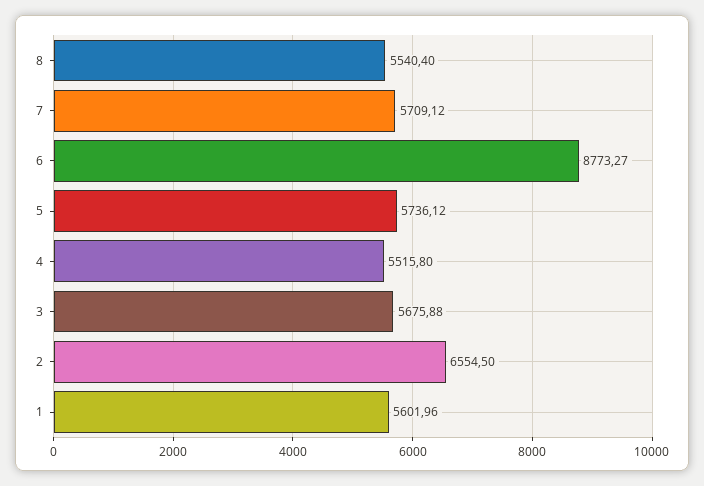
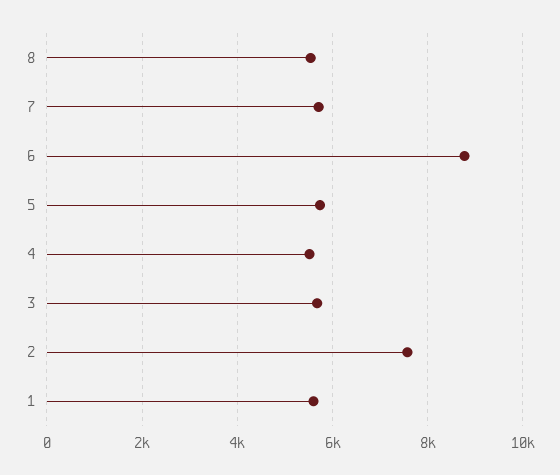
2: 6554.5 -> 7600

